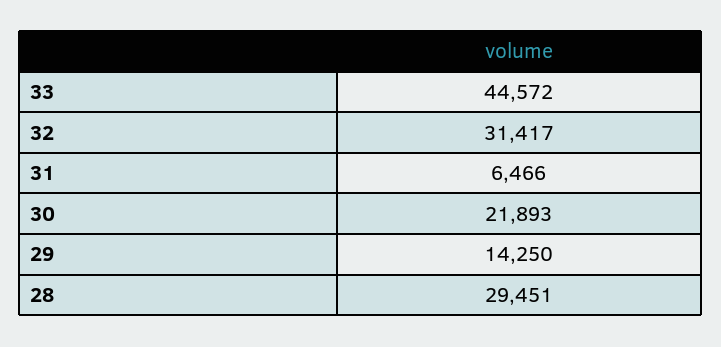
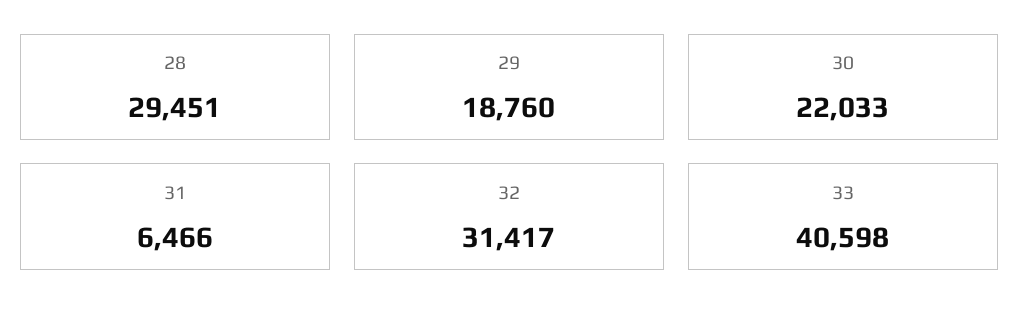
33: 44572 -> 40598
30: 21893 -> 22033
29: 14250 -> 18760

